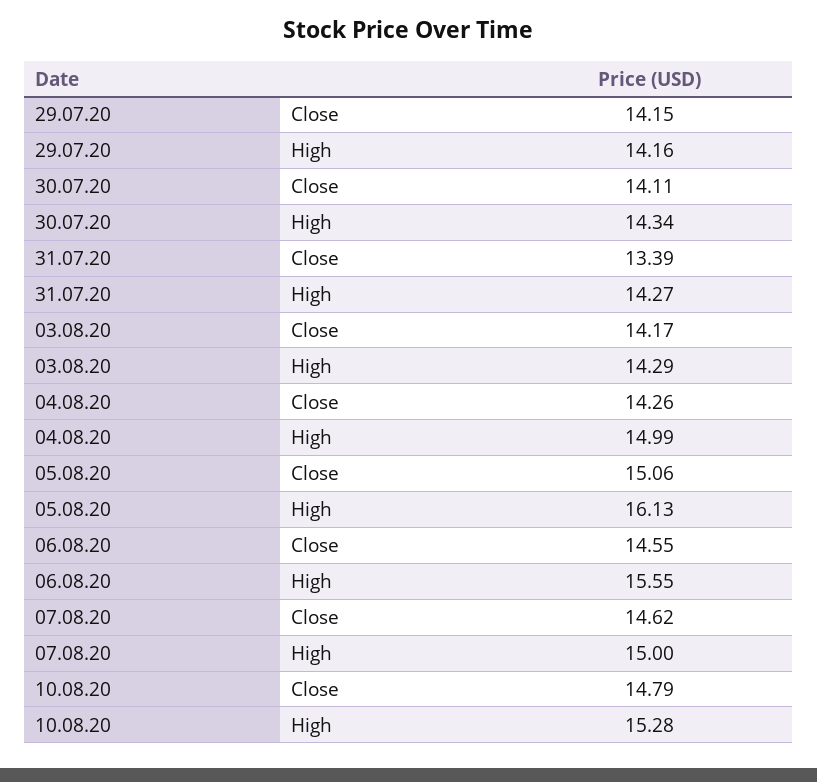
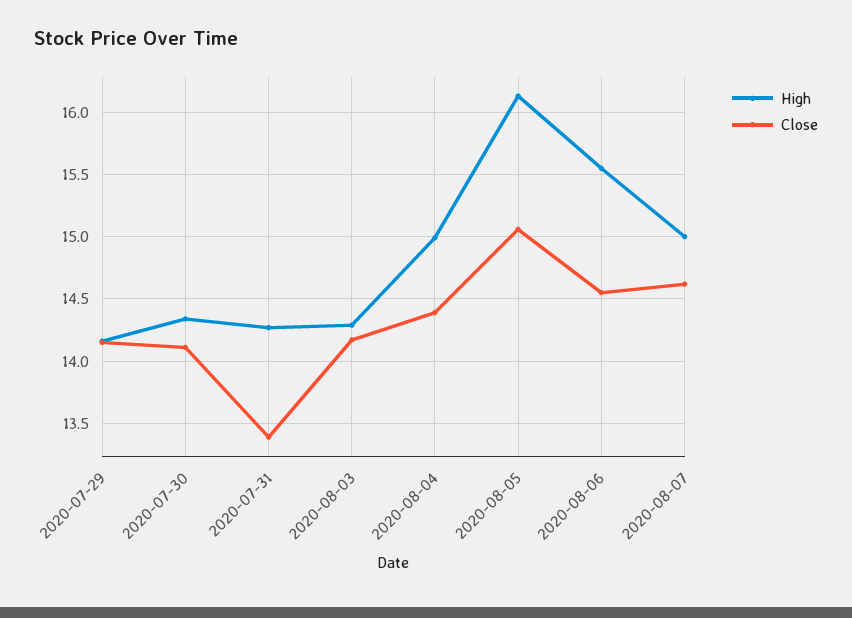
Close, 04.08.20: 14.26 -> 14.4
Close, 10.08.20: 14.79 -> none
High, 10.08.20: 15.28 -> none

